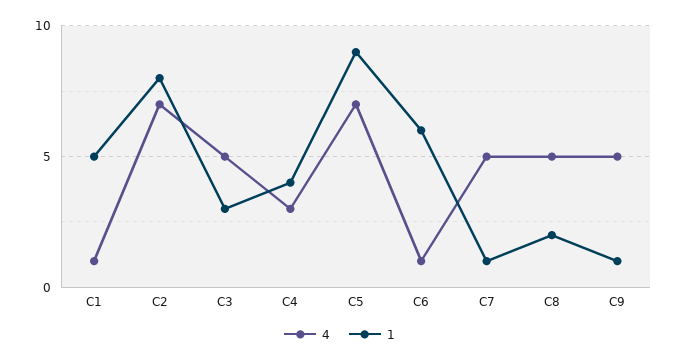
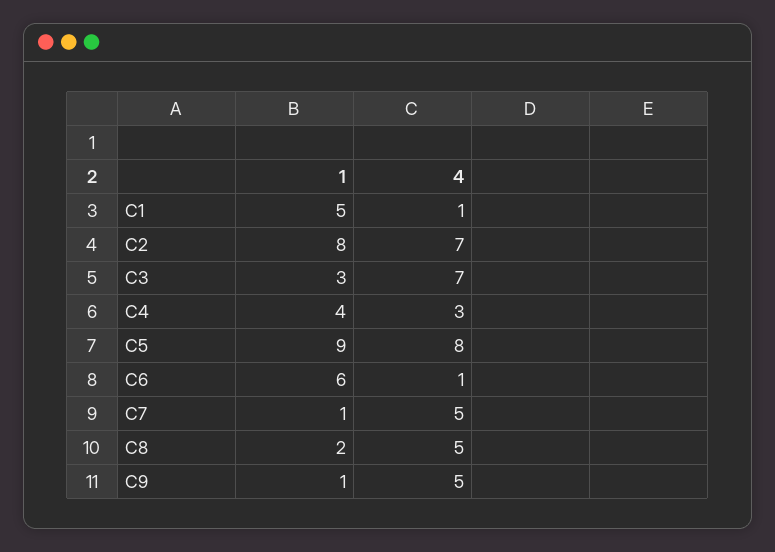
4, C3: 5 -> 7
4, C5: 7 -> 8

